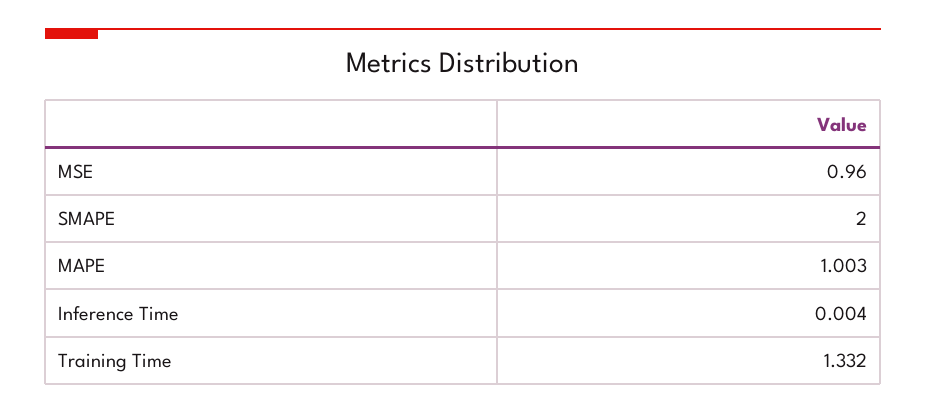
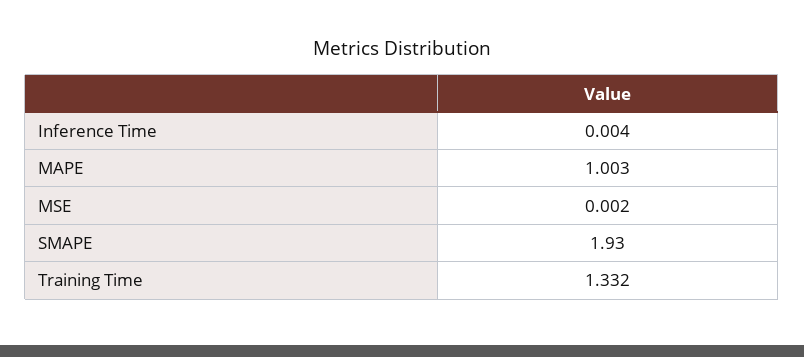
MSE: 0.96 -> 0.002
SMAPE: 2 -> 1.93

